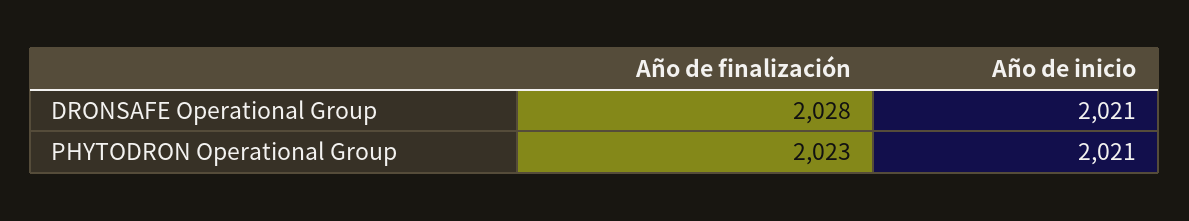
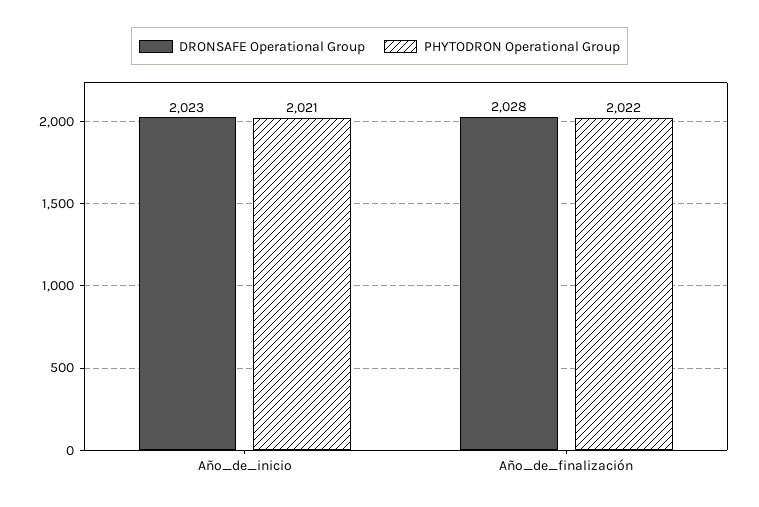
DRONSAFE Operational Group, Año de inicio: 2021 -> 2023
PHYTODRON Operational Group, Año de finalización: 2023 -> 2022

